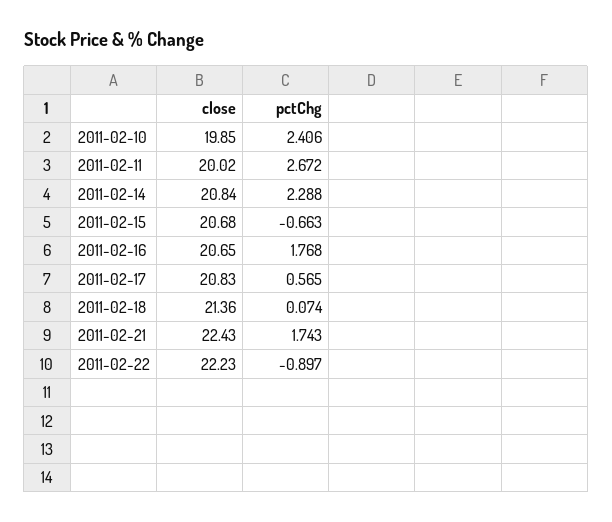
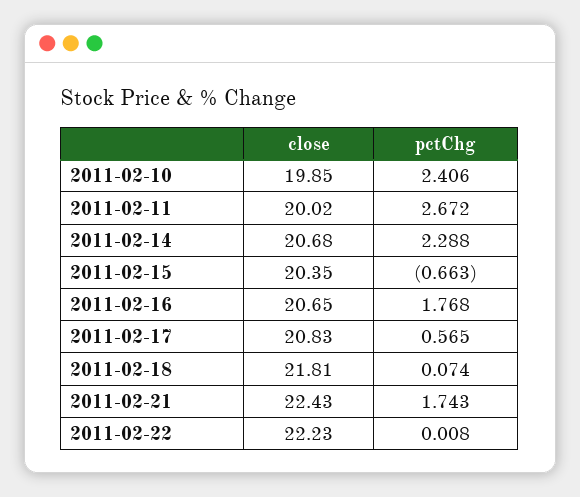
close, 2011-02-14: 20.84 -> 20.68
close, 2011-02-15: 20.68 -> 20.35
close, 2011-02-18: 21.36 -> 21.81
pctChg, 2011-02-22: -0.897 -> 0.008

